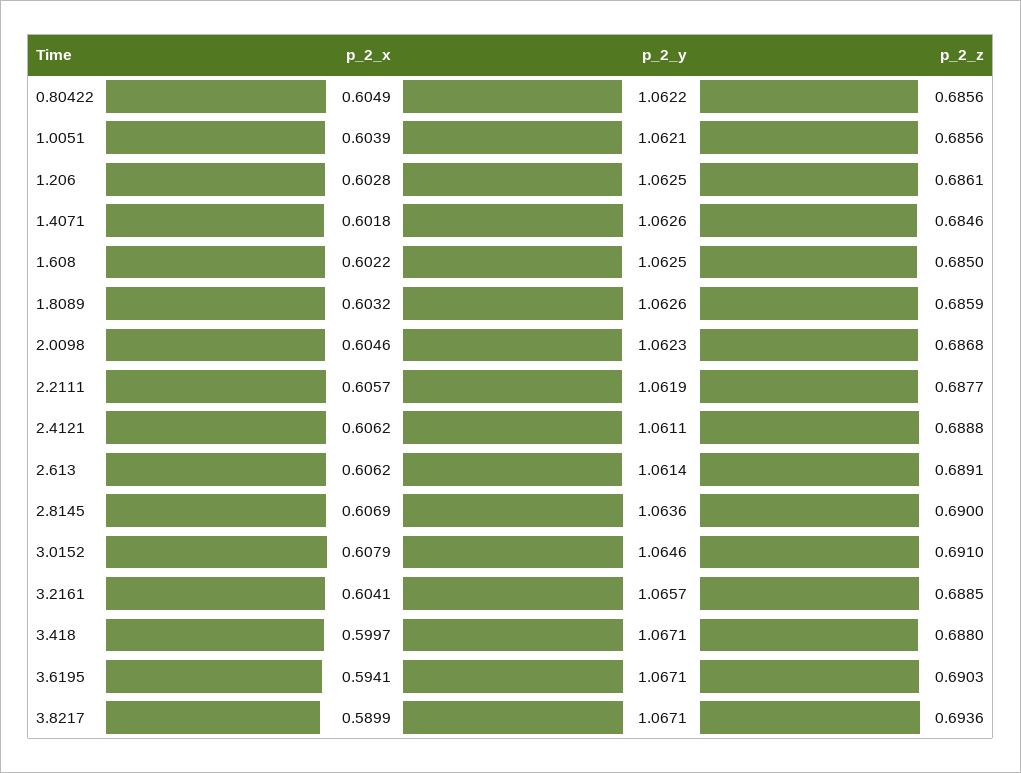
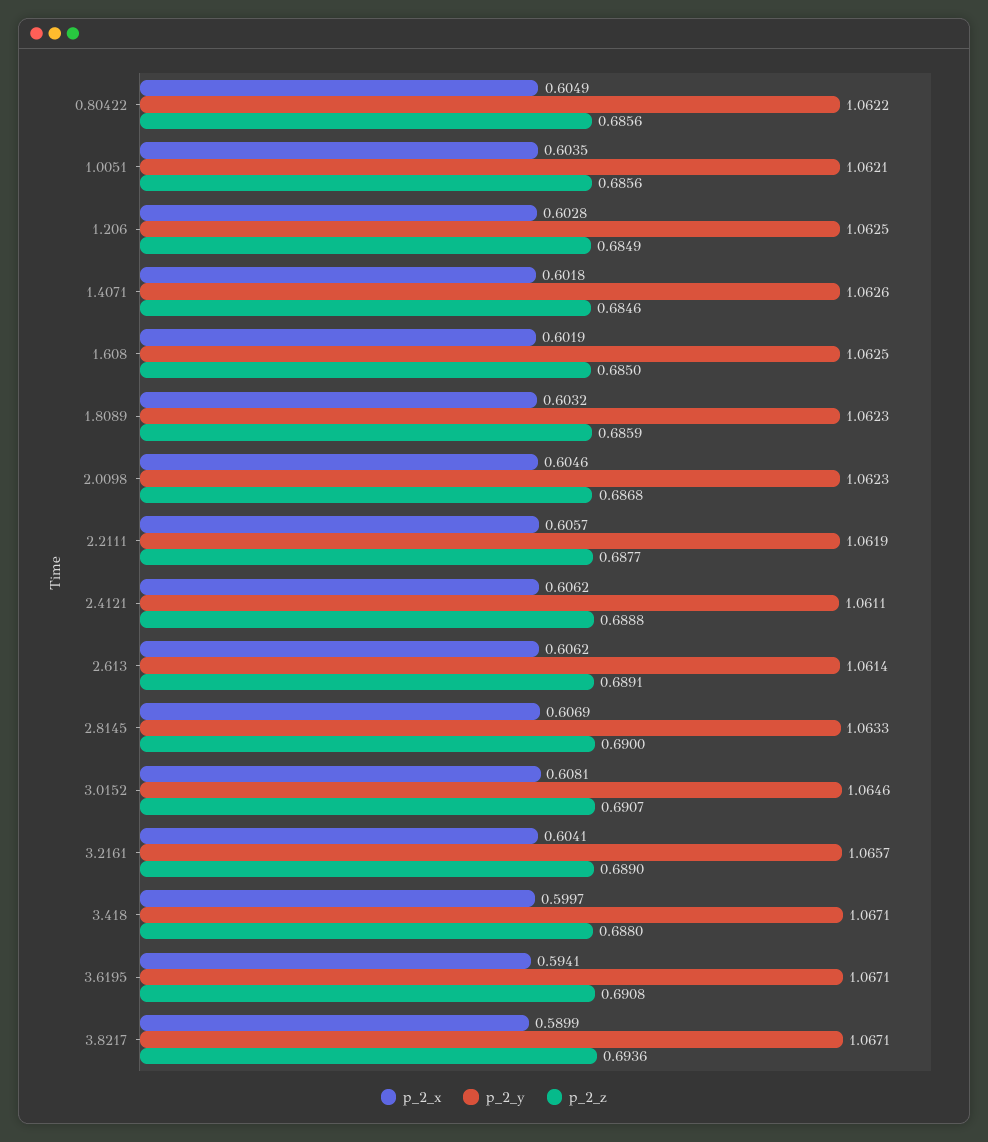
p_2_x, 1.0051: 0.6039 -> 0.6035
p_2_z, 1.206: 0.6861 -> 0.6849
p_2_x, 1.608: 0.6022 -> 0.6019
p_2_y, 1.8089: 1.0626 -> 1.0623
p_2_y, 2.8145: 1.0636 -> 1.0633
p_2_x, 3.0152: 0.6079 -> 0.6081
p_2_z, 3.0152: 0.691 -> 0.6907
p_2_z, 3.2161: 0.6885 -> 0.689
p_2_z, 3.6195: 0.6903 -> 0.6908

